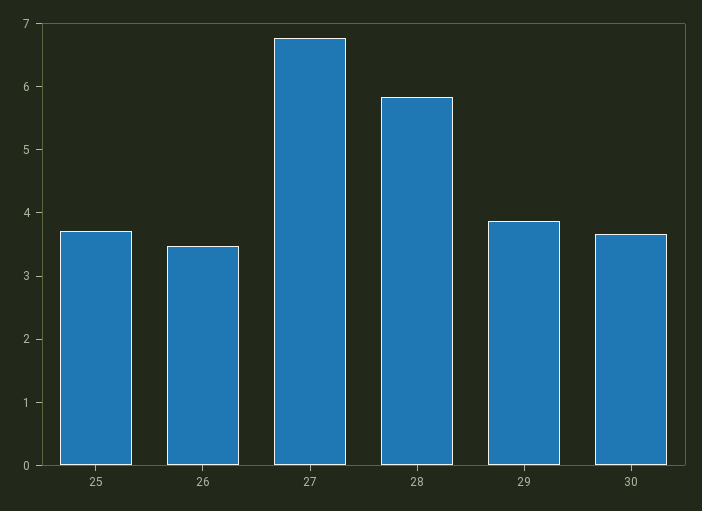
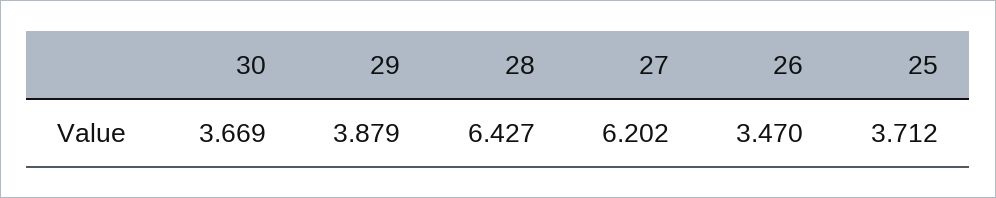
27: 6.8 -> 6.202
28: 5.8 -> 6.427

